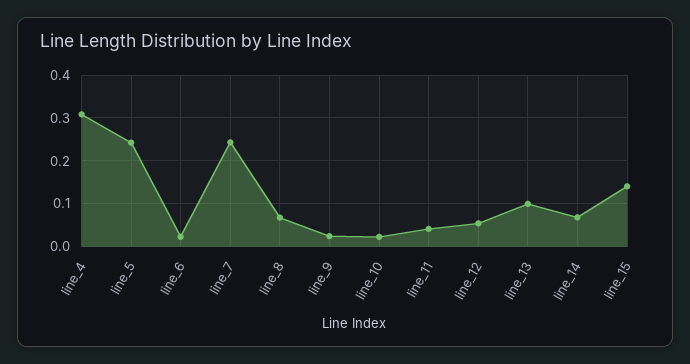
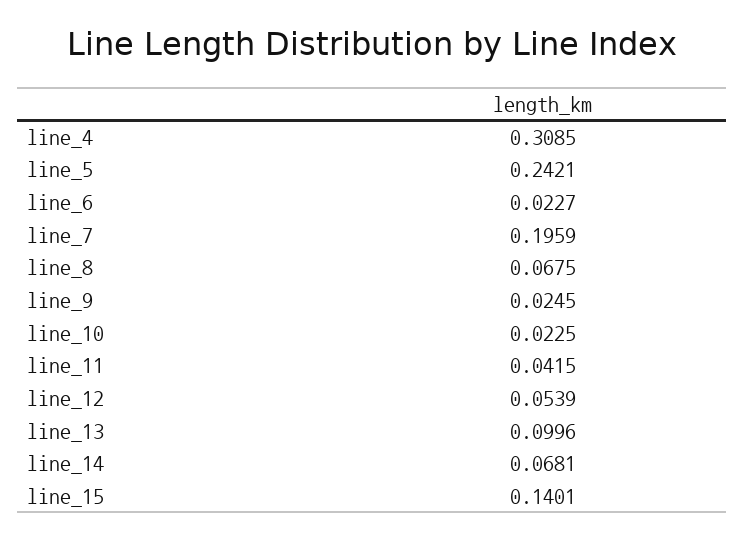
line_7: 0.24 -> 0.1959

